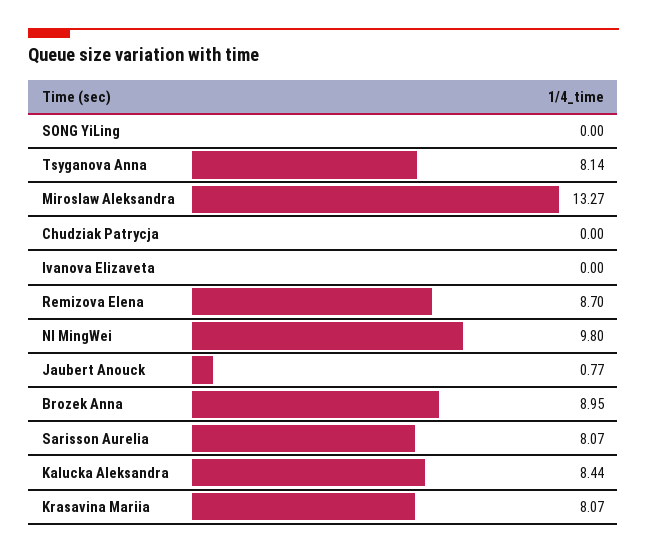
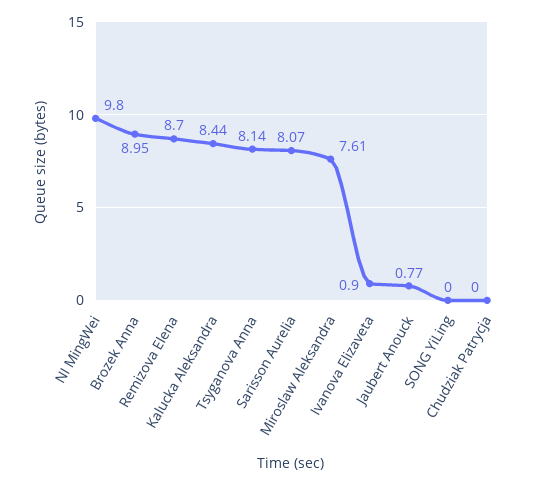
Miroslaw Aleksandra: 13.27 -> 7.61
Ivanova Elizaveta: 0 -> 0.9
Krasavina Mariia: 8.07 -> none

